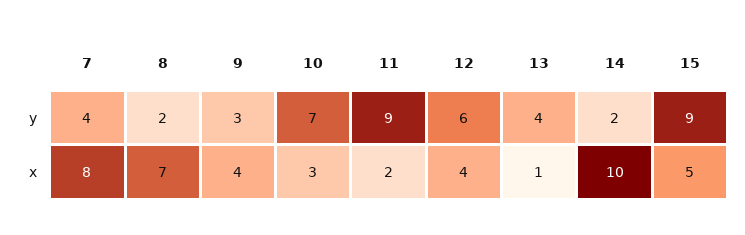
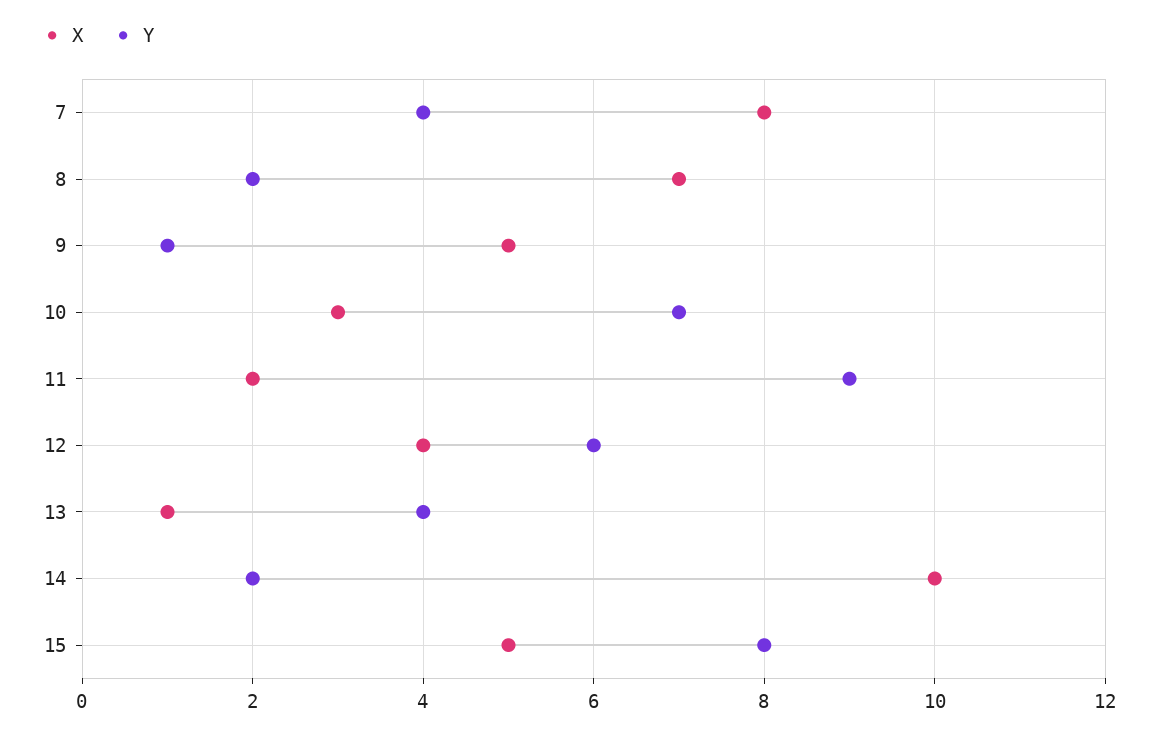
y, 9: 3 -> 1
y, 15: 9 -> 8
x, 9: 4 -> 5

